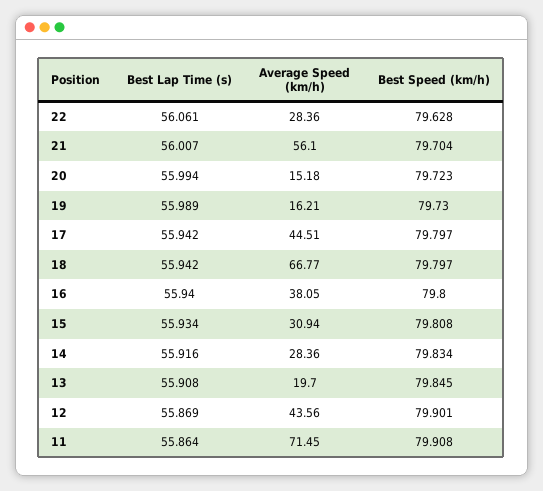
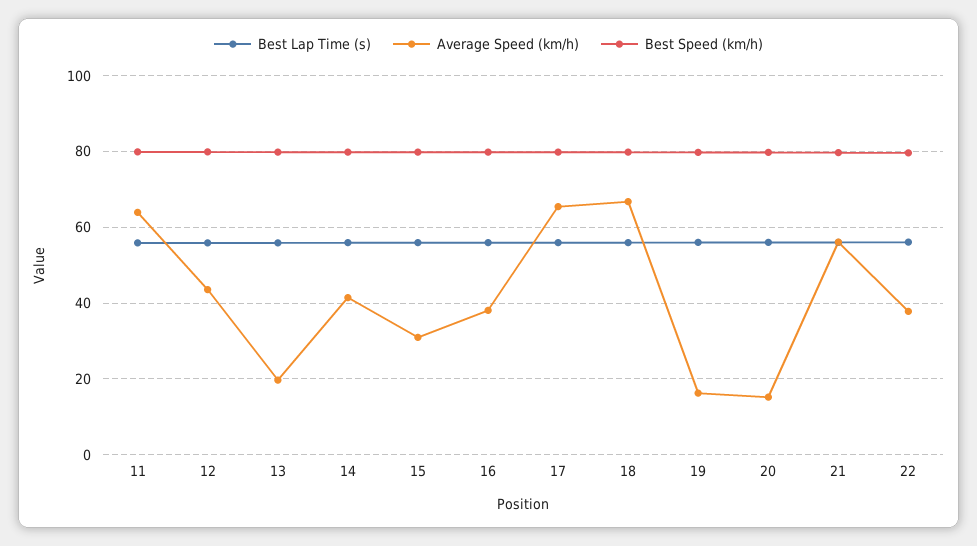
Average Speed (km/h), 22: 28.36 -> 38
Average Speed (km/h), 17: 44.51 -> 66
Average Speed (km/h), 14: 28.36 -> 42
Average Speed (km/h), 11: 71.45 -> 64

